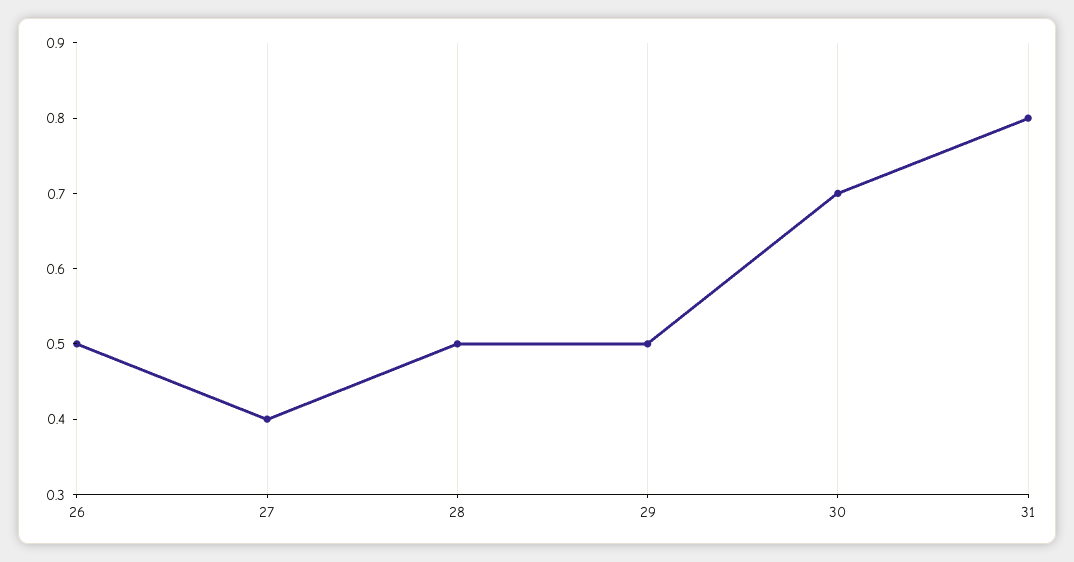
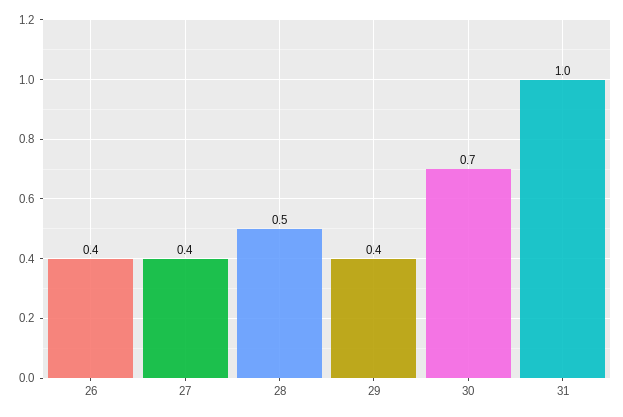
26: 0.5 -> 0.4
29: 0.5 -> 0.4
31: 0.8 -> 1

